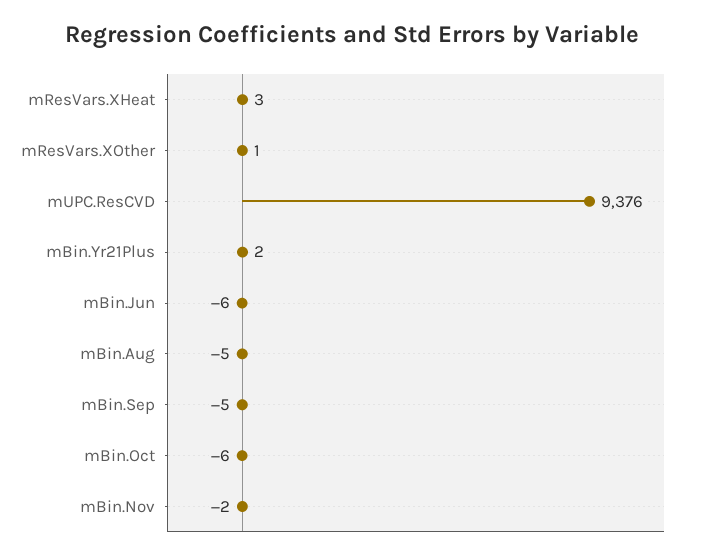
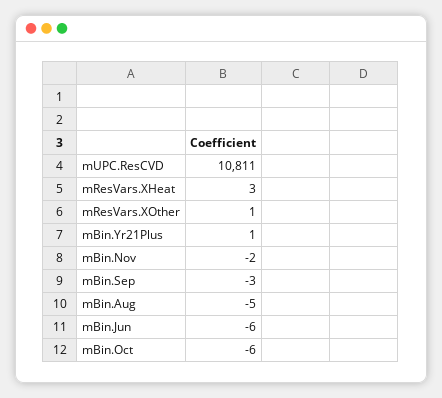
mUPC.ResCVD: 9376 -> 10811
mBin.Yr21Plus: 2 -> 1
mBin.Sep: -5 -> -3

